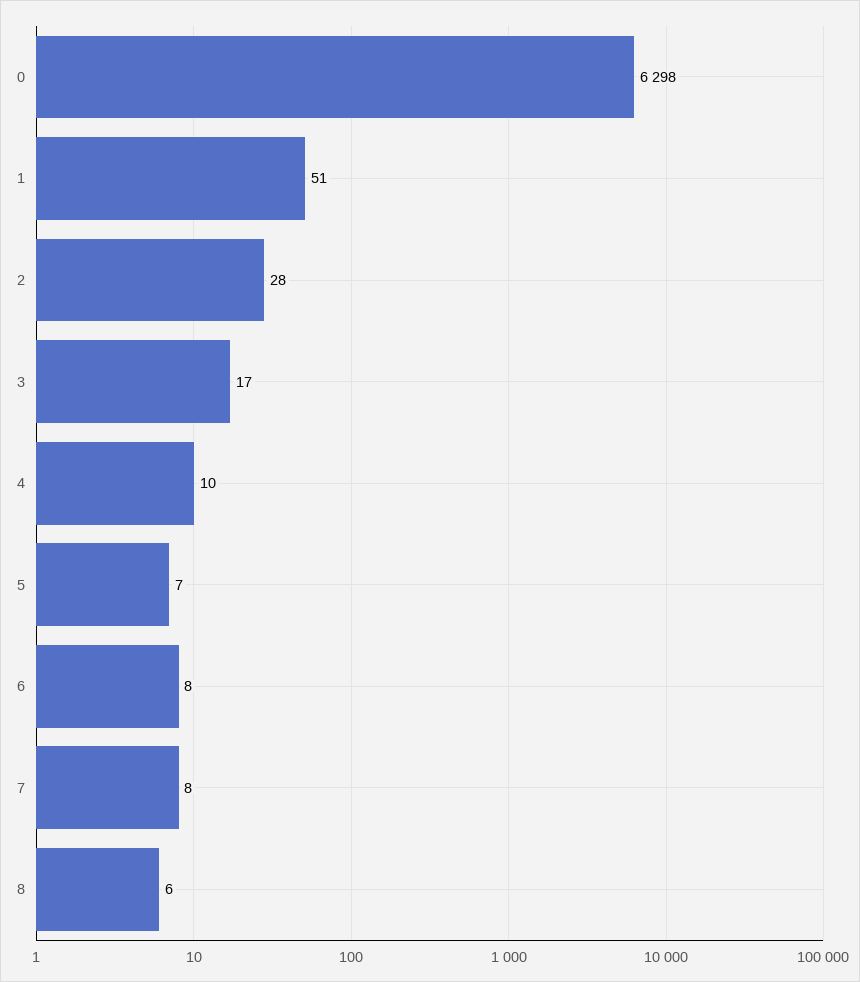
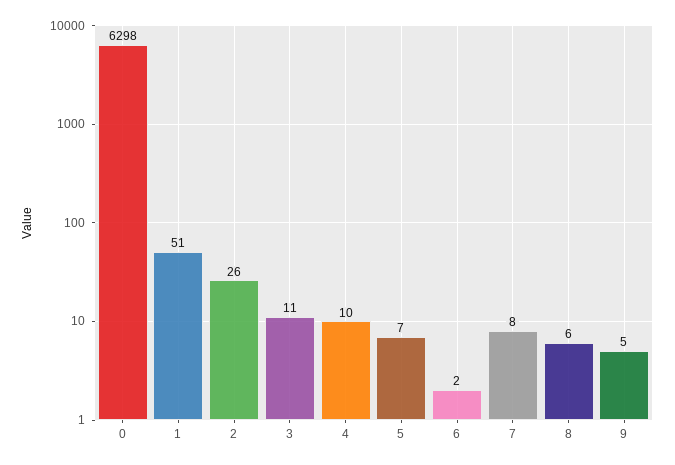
2: 28 -> 26
3: 17 -> 11
6: 8 -> 2
9: none -> 5

